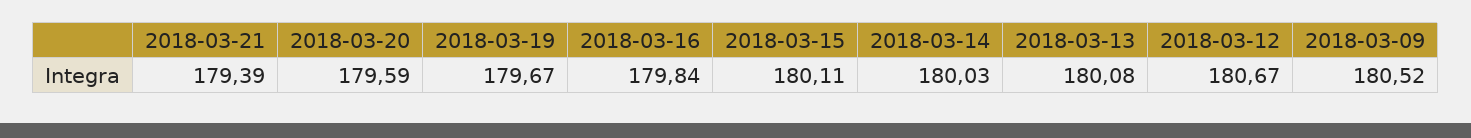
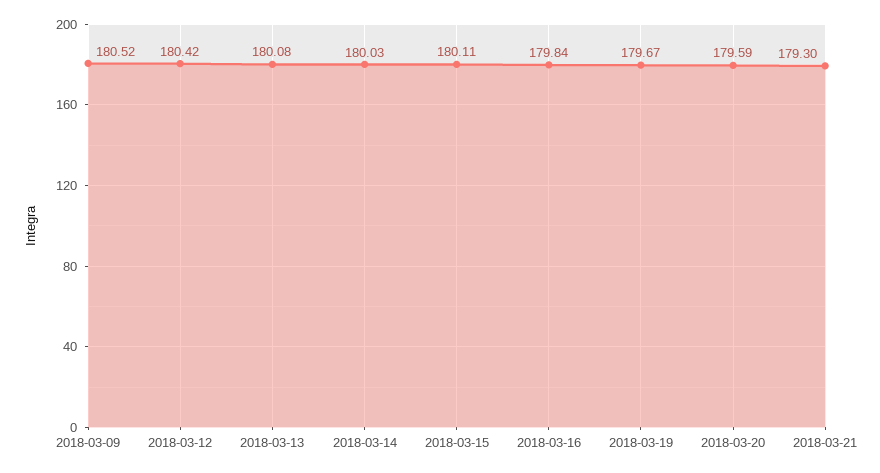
2018-03-21: 179.39 -> 179.3
2018-03-12: 180.67 -> 180.42

